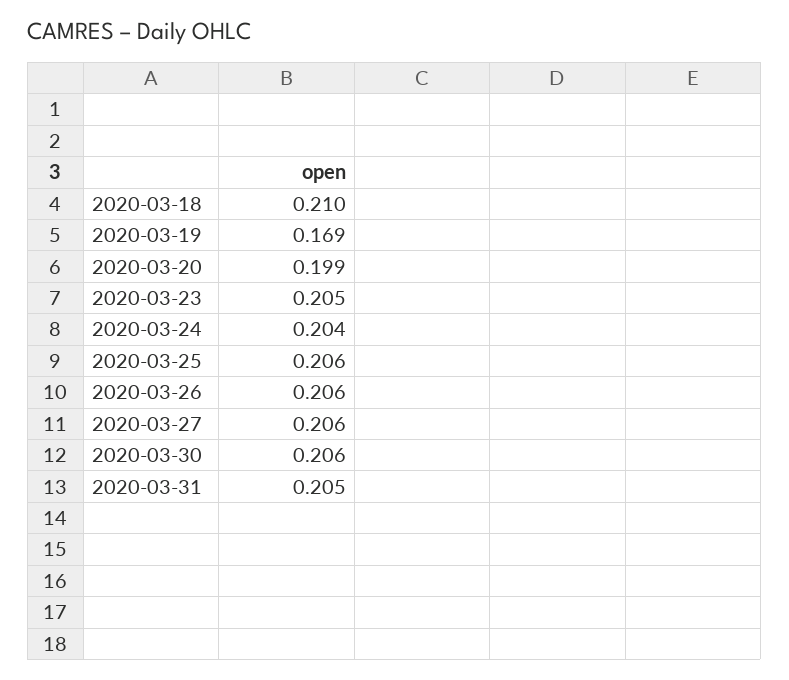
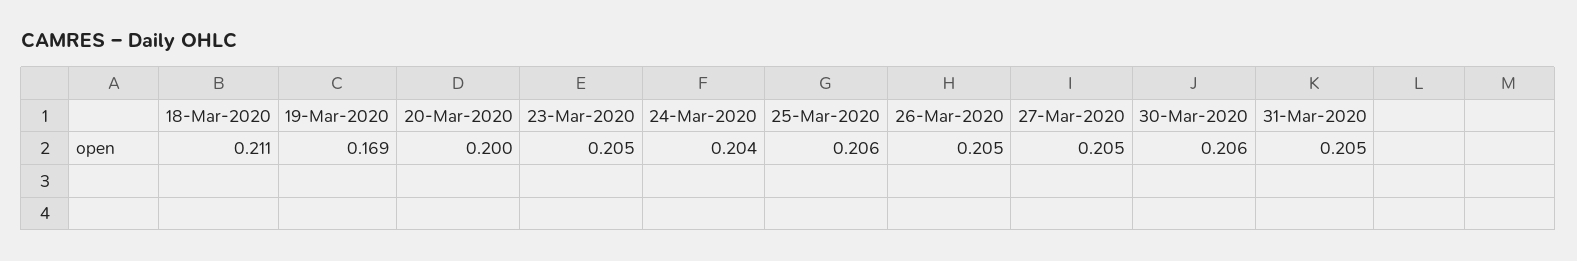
2020-03-18: 0.21 -> 0.211
2020-03-20: 0.199 -> 0.2
2020-03-26: 0.206 -> 0.205
2020-03-27: 0.206 -> 0.205

